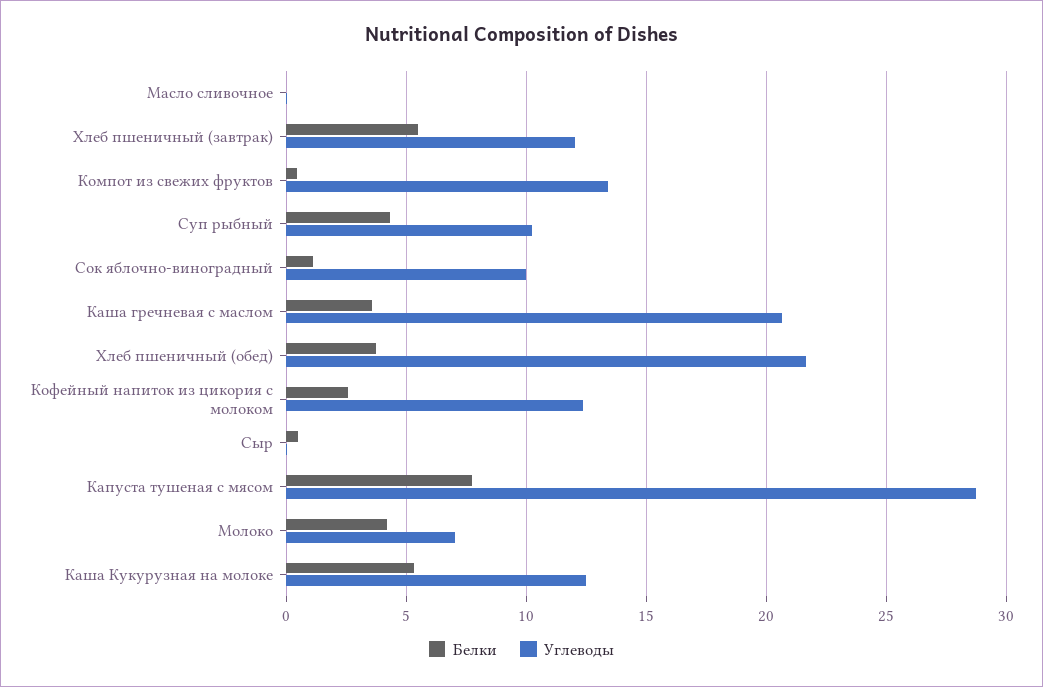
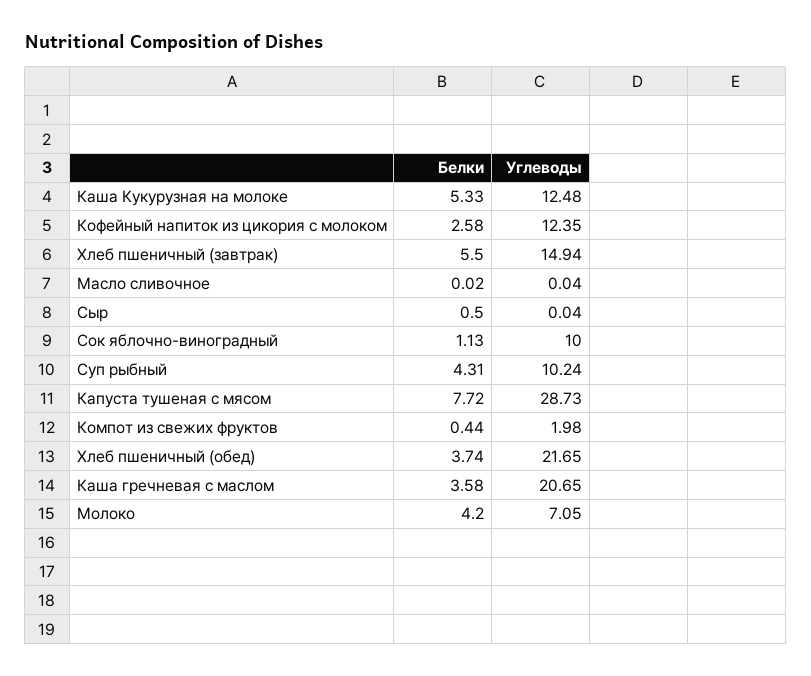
Углеводы, Хлеб пшеничный (завтрак): 12 -> 14.94
Углеводы, Компот из свежих фруктов: 13.5 -> 1.98

